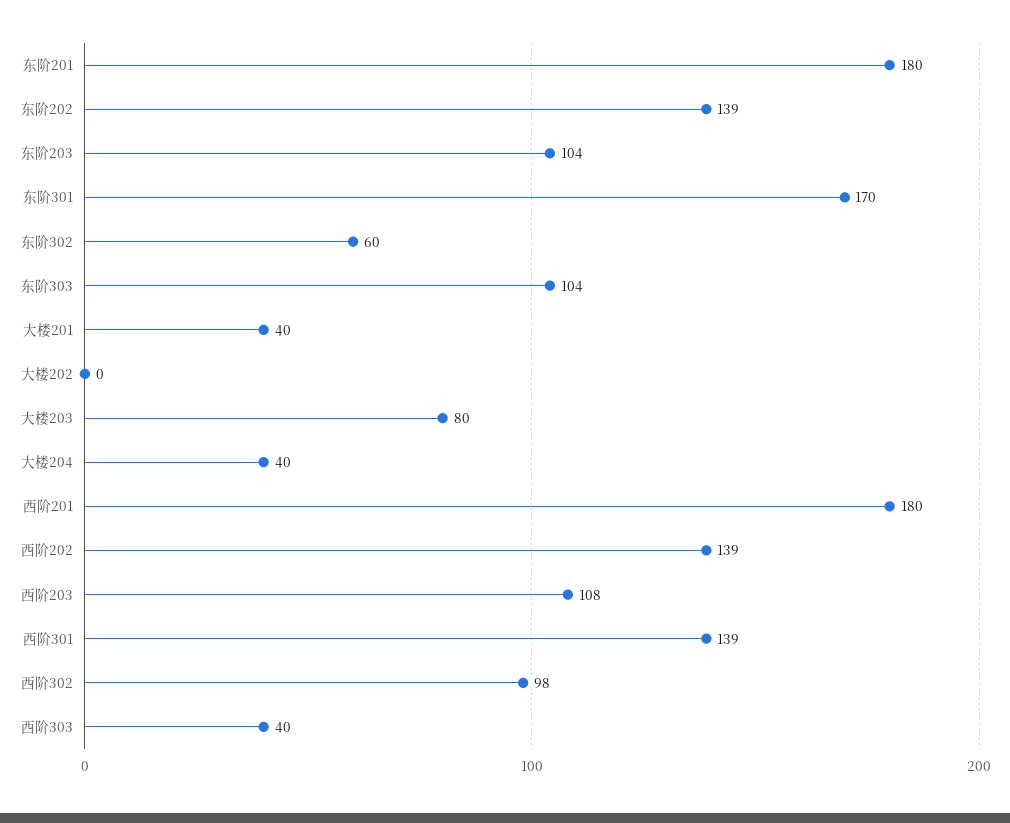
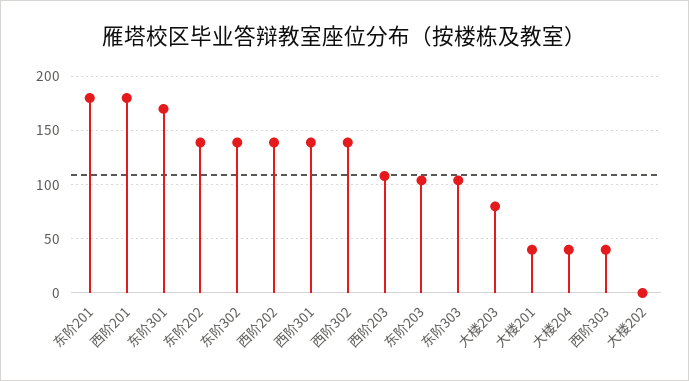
东阶302: 60 -> 140
西阶302: 98 -> 140

